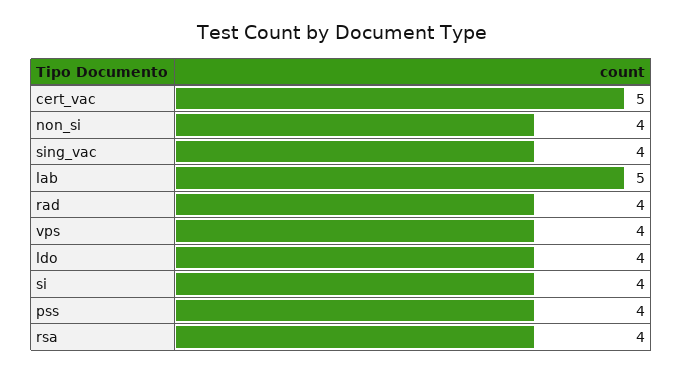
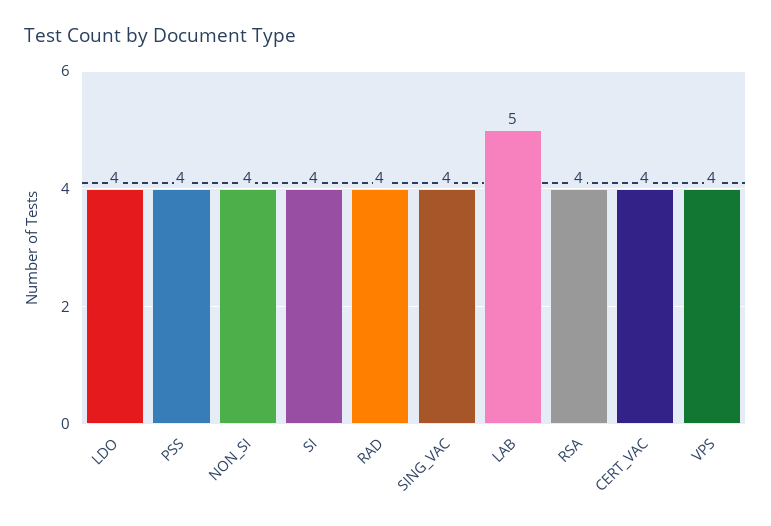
cert_vac: 5 -> 4

